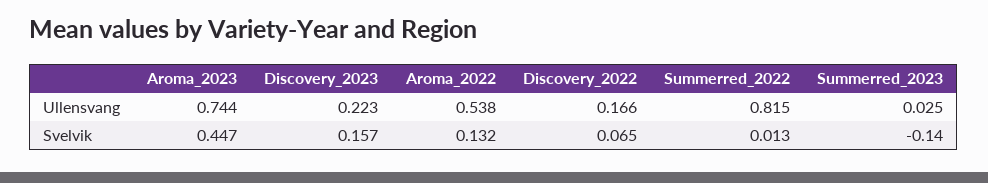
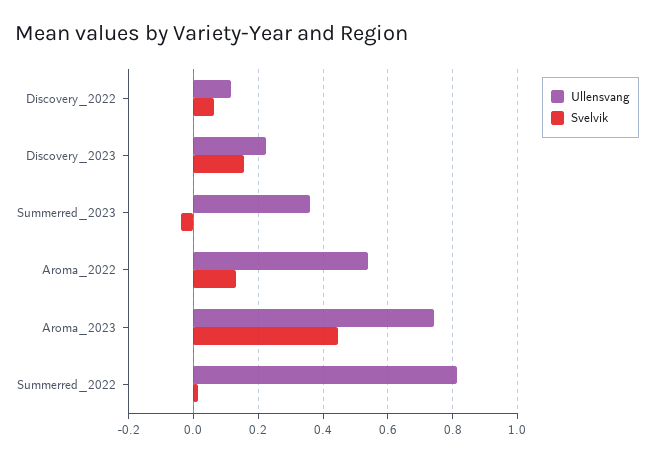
Ullensvang, Discovery_2022: 0.166 -> 0.12
Ullensvang, Summerred_2023: 0.025 -> 0.36
Svelvik, Summerred_2023: -0.14 -> -0.04

